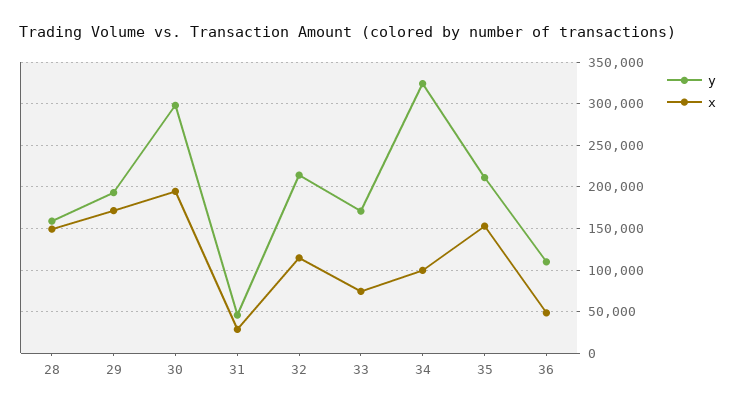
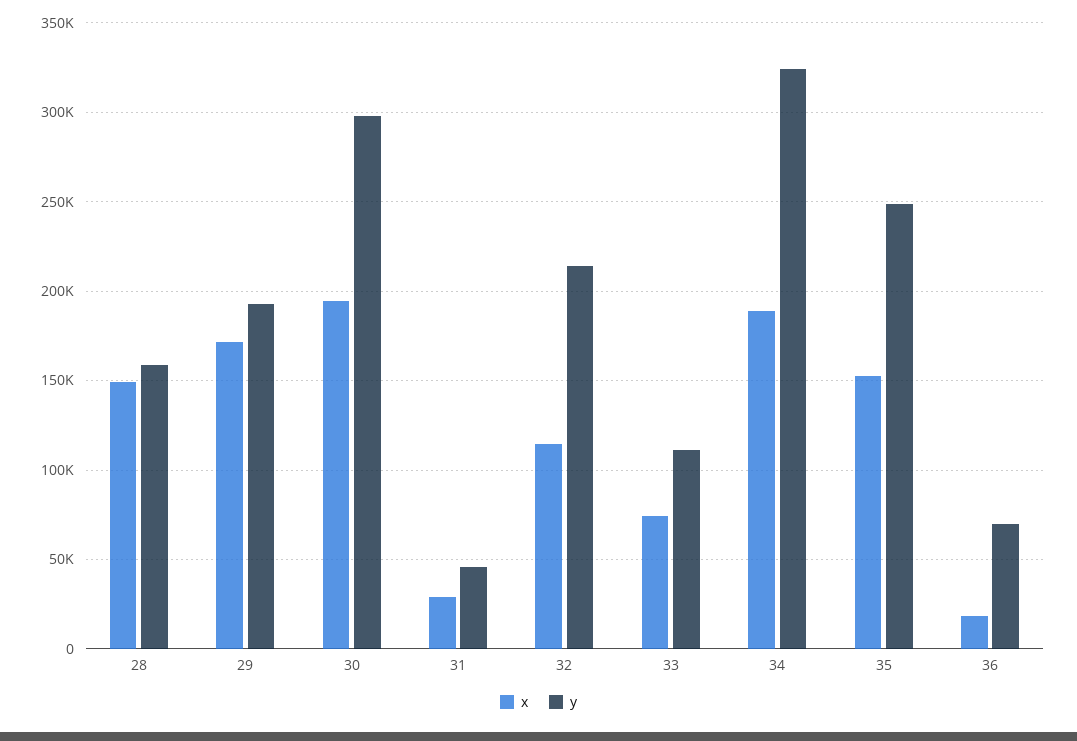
y, 33: 170000 -> 110000
x, 34: 100000 -> 190000
y, 35: 210000 -> 250000
y, 36: 110000 -> 70000
x, 36: 50000 -> 20000

